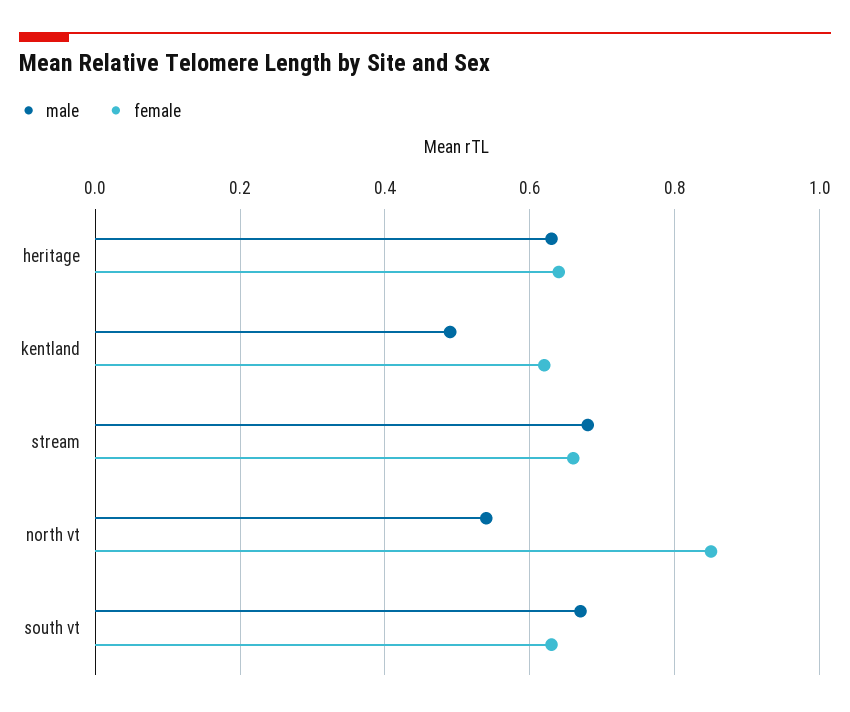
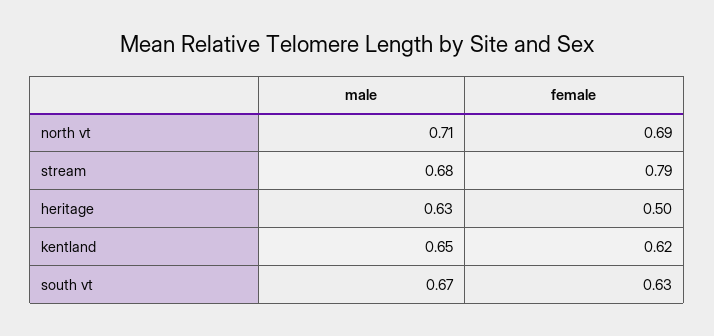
female, heritage: 0.65 -> 0.5
male, kentland: 0.5 -> 0.65
female, stream: 0.65 -> 0.79
male, north vt: 0.55 -> 0.71
female, north vt: 0.85 -> 0.69

